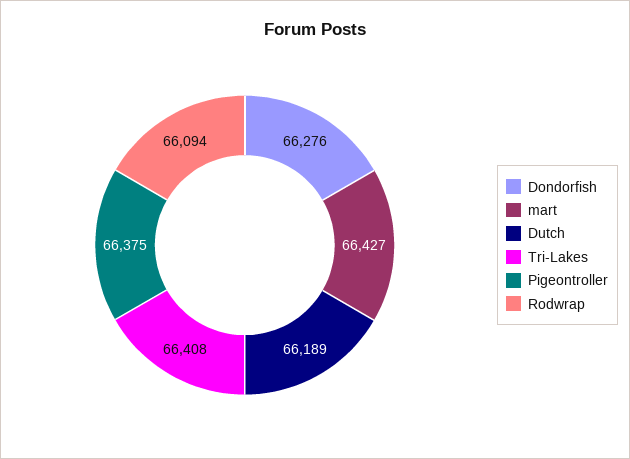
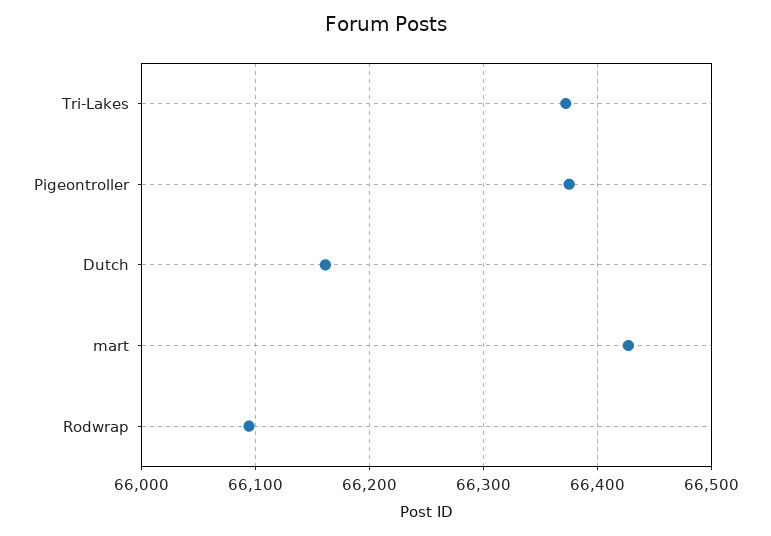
Dondorfish: 66276 -> none
Dutch: 66189 -> 66160
Tri-Lakes: 66408 -> 66370

